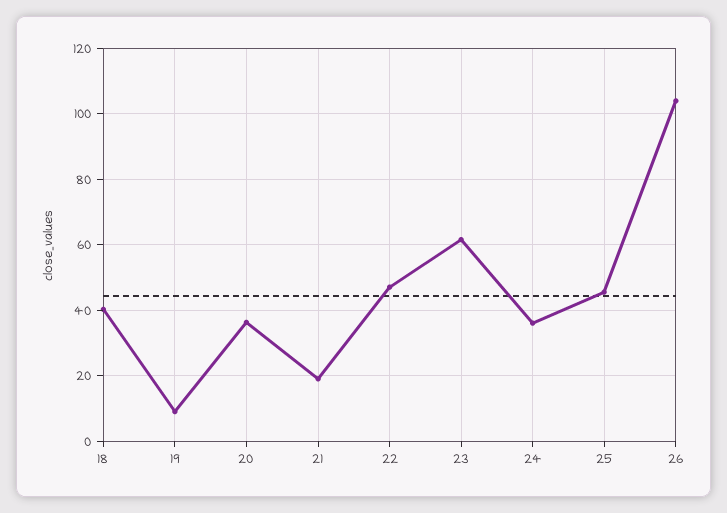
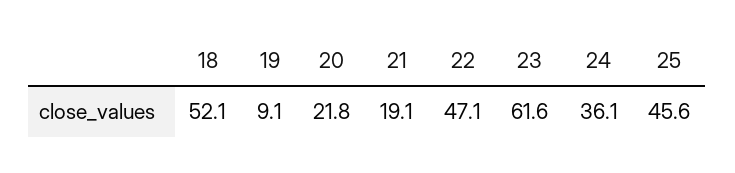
18: 40 -> 52.1
20: 36 -> 21.8
26: 104 -> none

